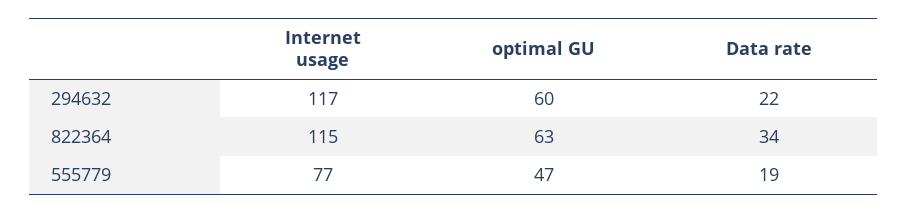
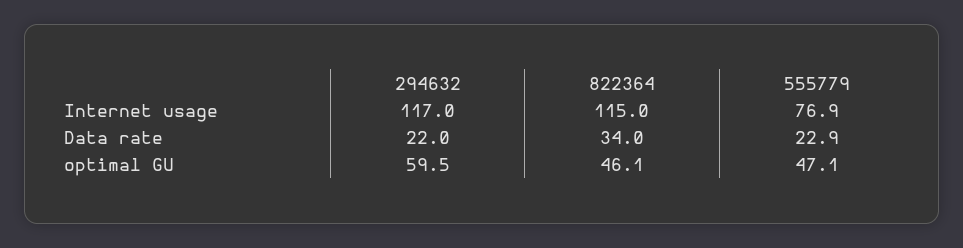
optimal GU, 822364: 63 -> 46.1
Data rate, 555779: 19 -> 22.9

